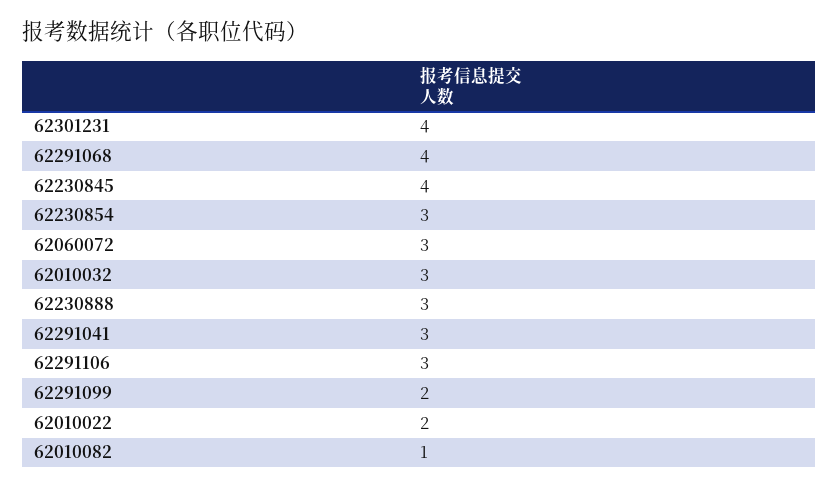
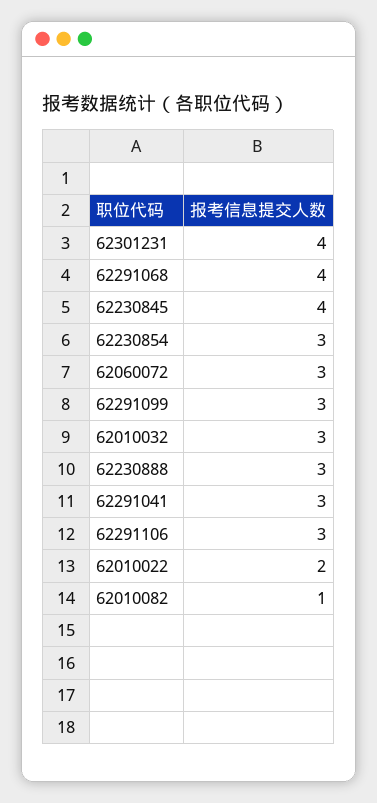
62291099: 2 -> 3

